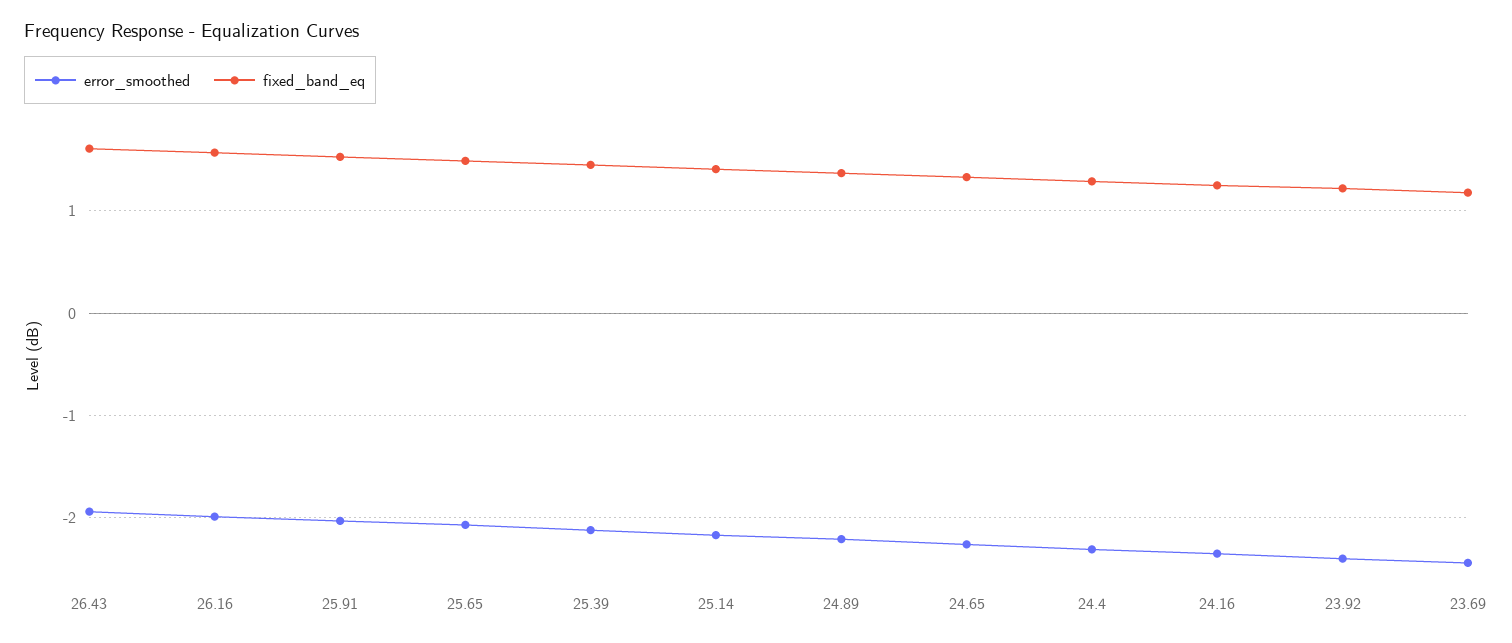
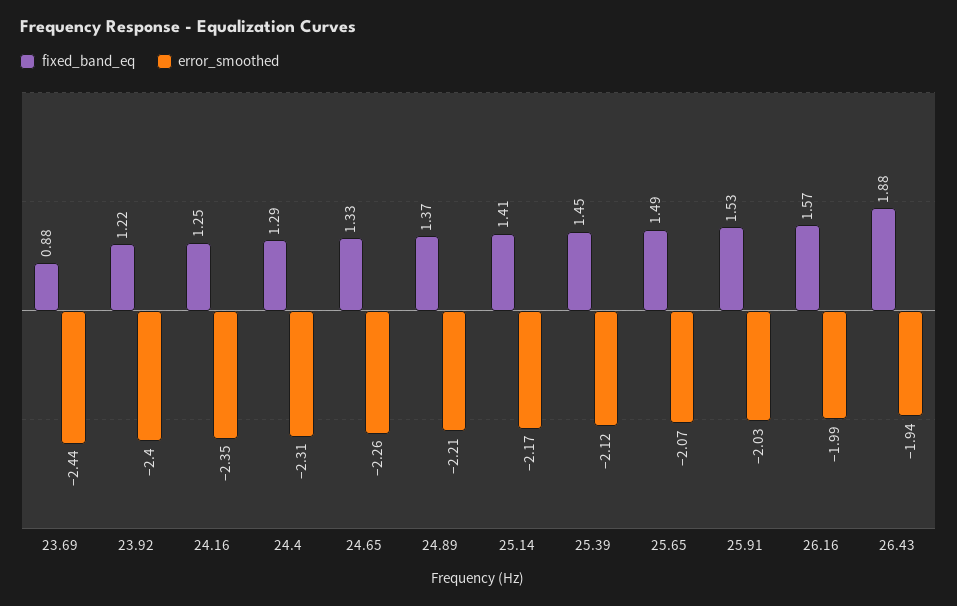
fixed_band_eq, 26.43: 1.6 -> 1.88
fixed_band_eq, 23.69: 1.2 -> 0.88

